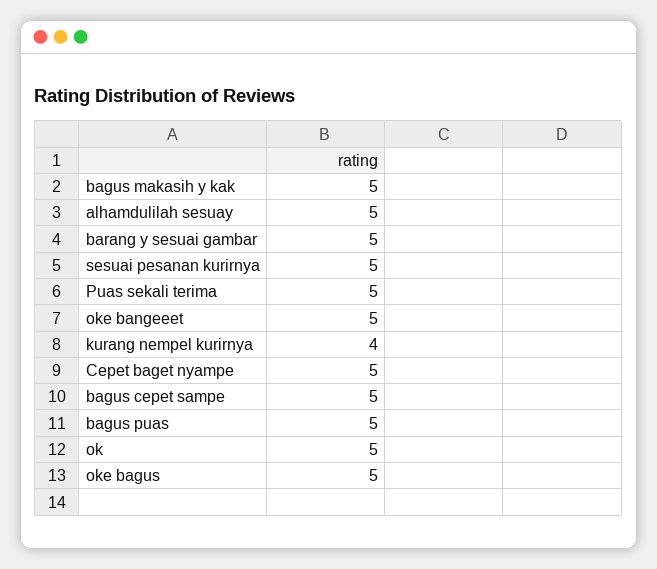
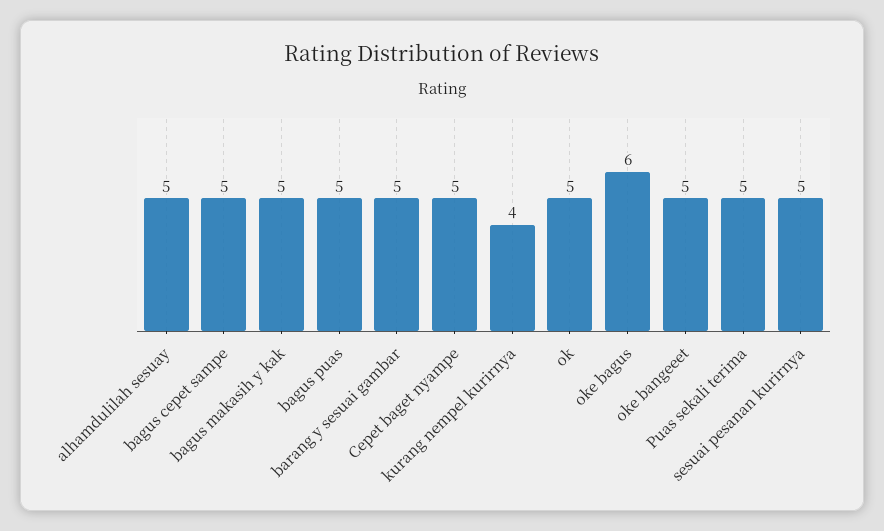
oke bagus: 5 -> 6

